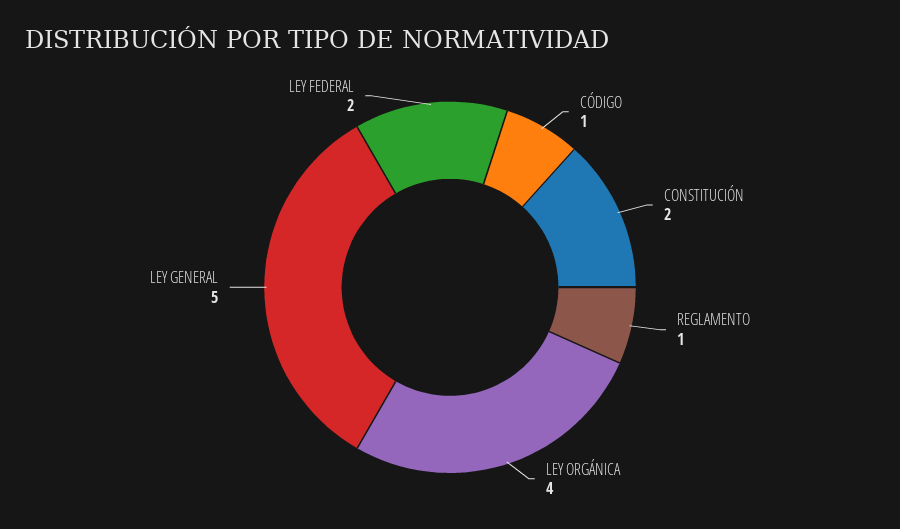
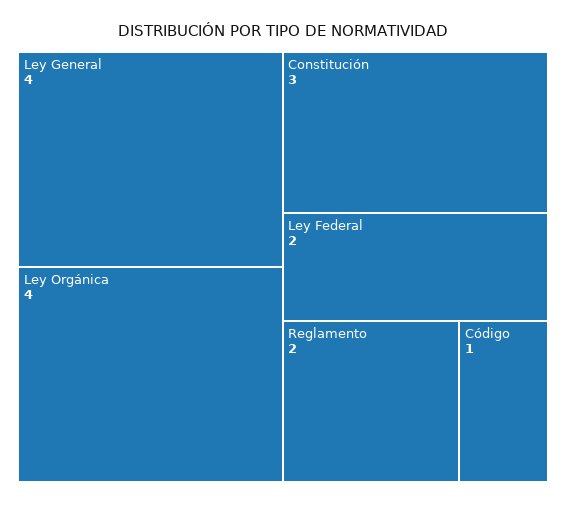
CONSTITUCIÓN: 2 -> 3
REGLAMENTO: 1 -> 2
LEY GENERAL: 5 -> 4

